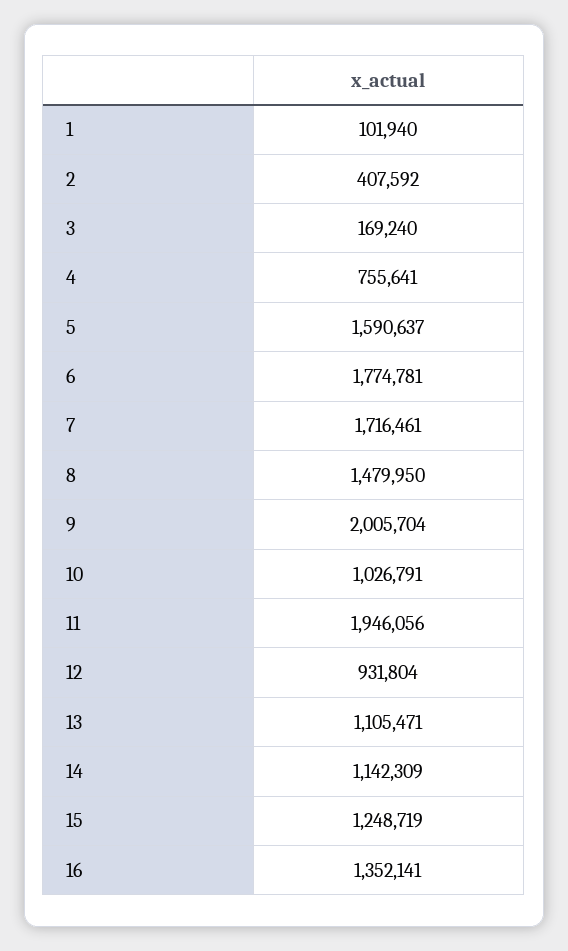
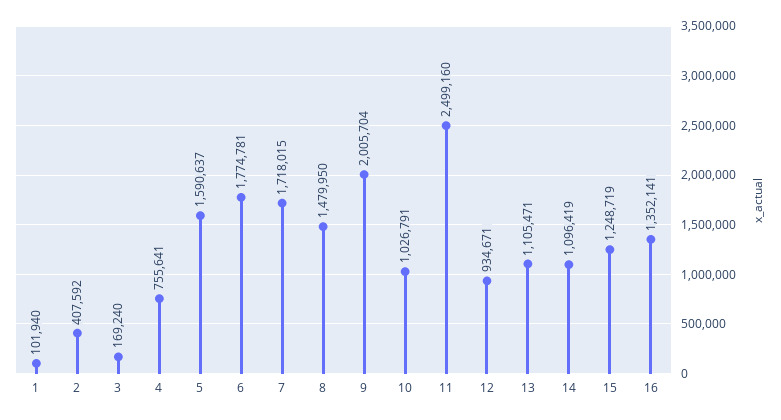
7: 1716461 -> 1718015
11: 1946056 -> 2499160
12: 931804 -> 934671
14: 1142309 -> 1096419

